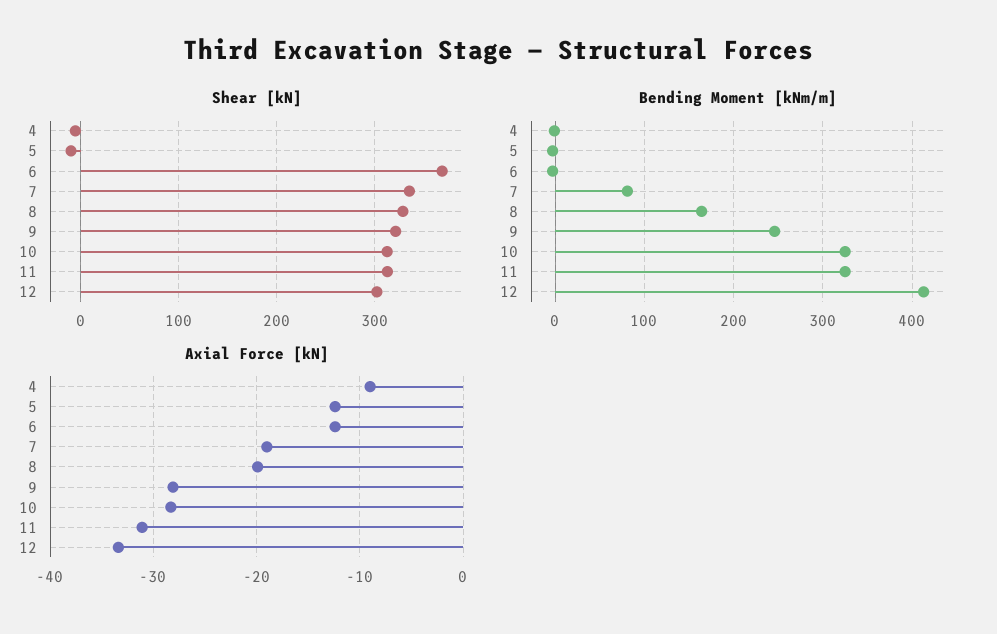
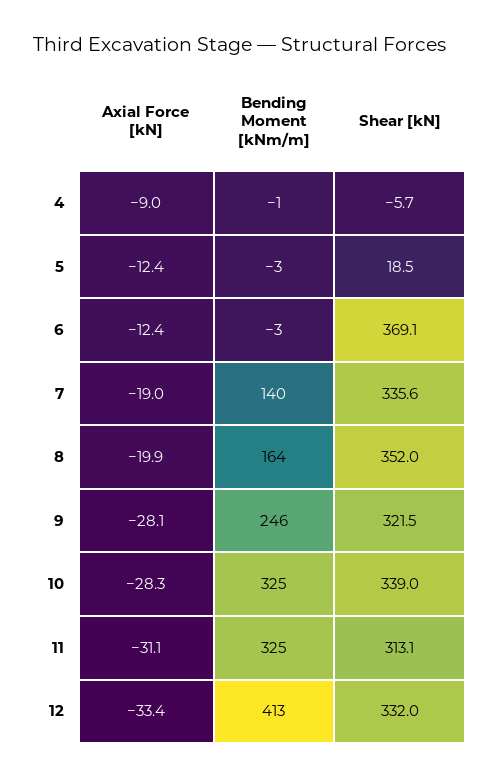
Shear [kN], 5: -10 -> 18.5
Shear [kN], 8: 330 -> 352
Shear [kN], 10: 310 -> 339
Shear [kN], 12: 300 -> 332
Bending Moment [kNm/m], 7: 80 -> 140

